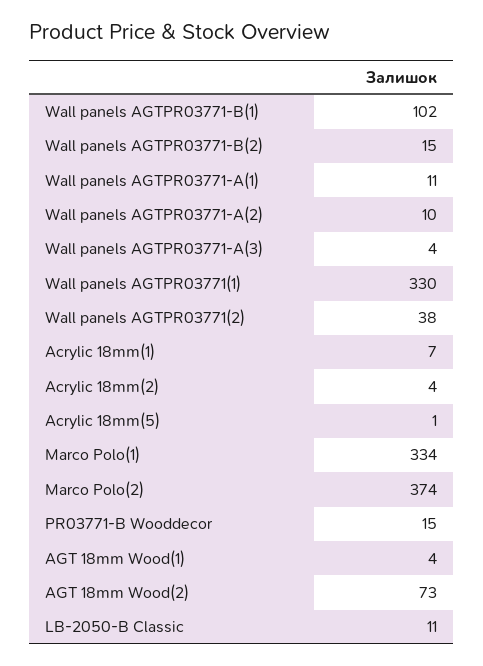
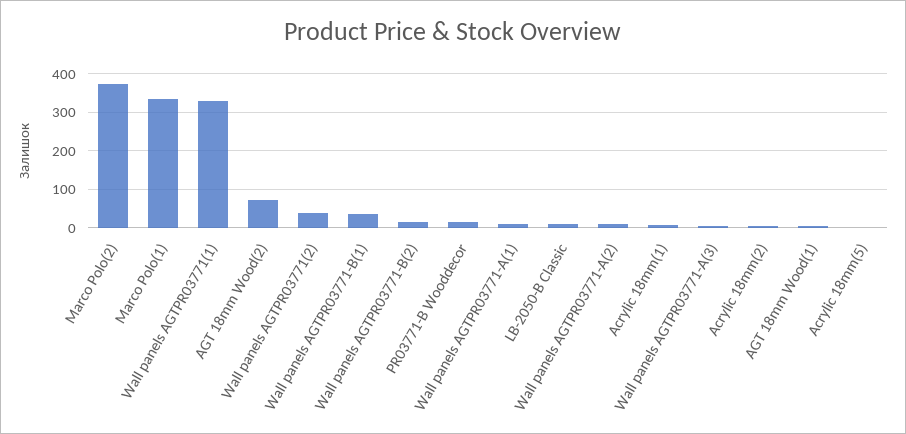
Wall panels AGTPR03771-B(1): 102 -> 40

